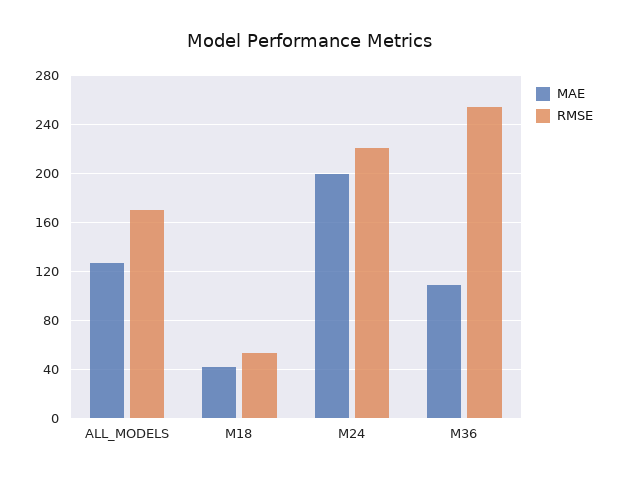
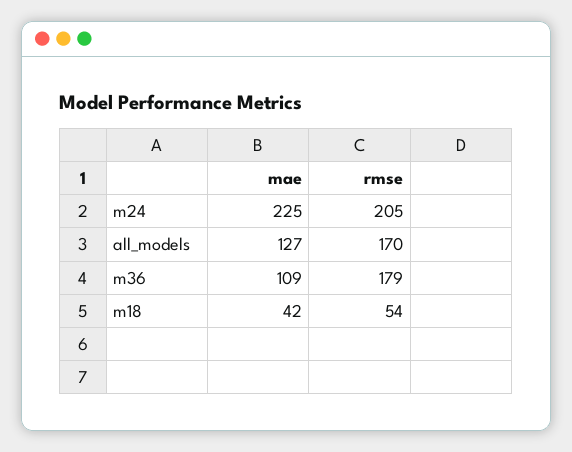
MAE, M24: 200 -> 225
RMSE, M24: 220 -> 205
RMSE, M36: 255 -> 179

